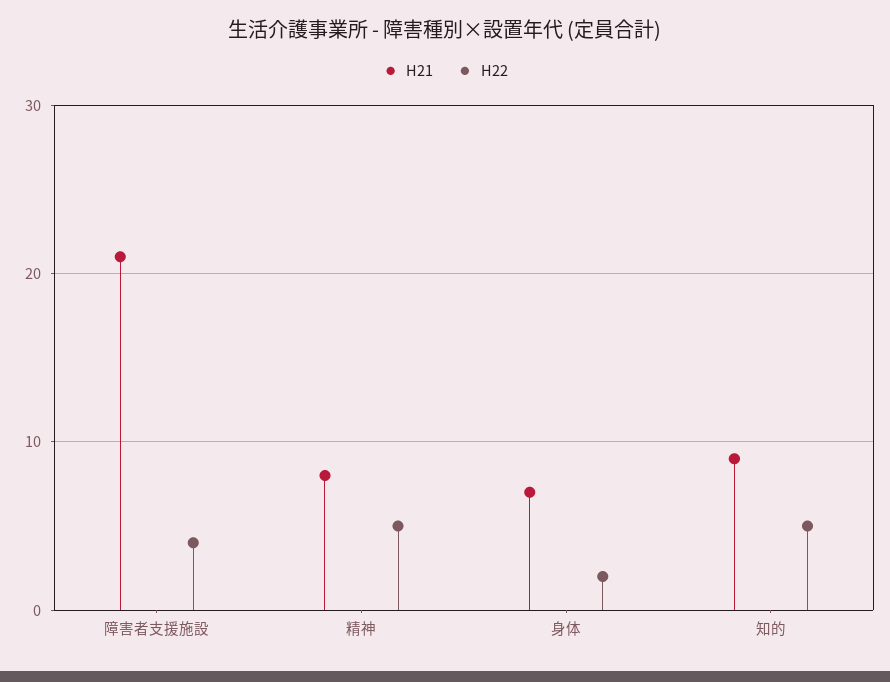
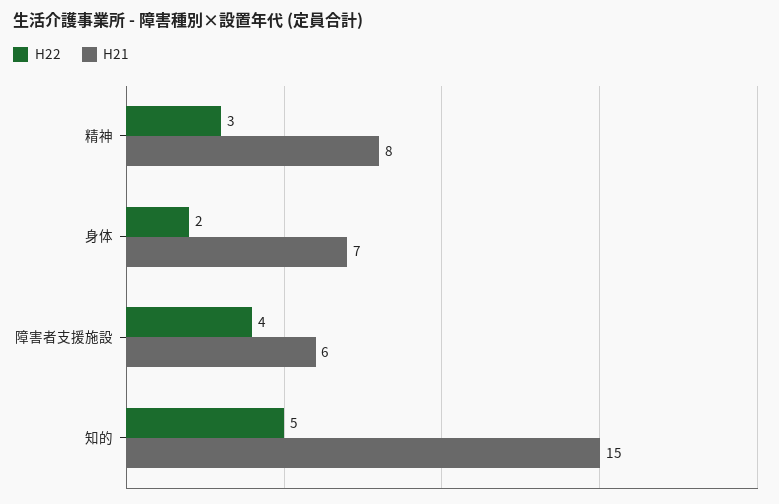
H21, 障害者支援施設: 21 -> 6
H22, 精神: 5 -> 3
H21, 知的: 9 -> 15

